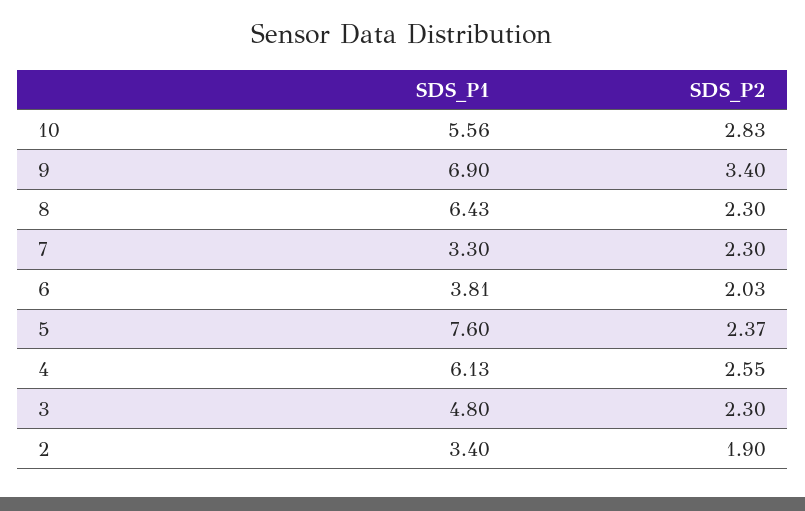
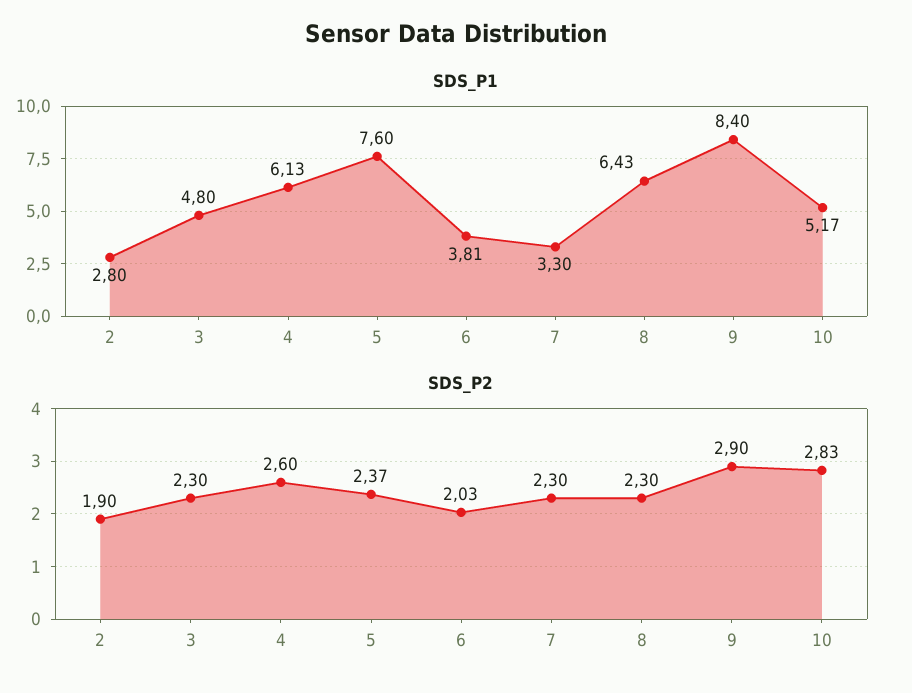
SDS_P1, 10: 5.56 -> 5.17
SDS_P1, 9: 6.9 -> 8.4
SDS_P2, 9: 3.4 -> 2.9
SDS_P2, 4: 2.55 -> 2.6
SDS_P1, 2: 3.4 -> 2.8

